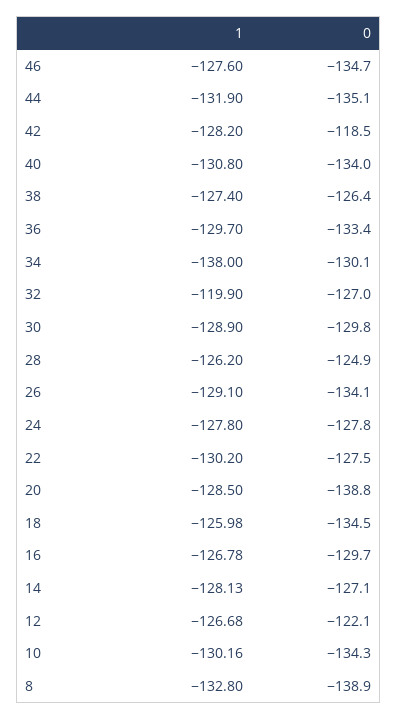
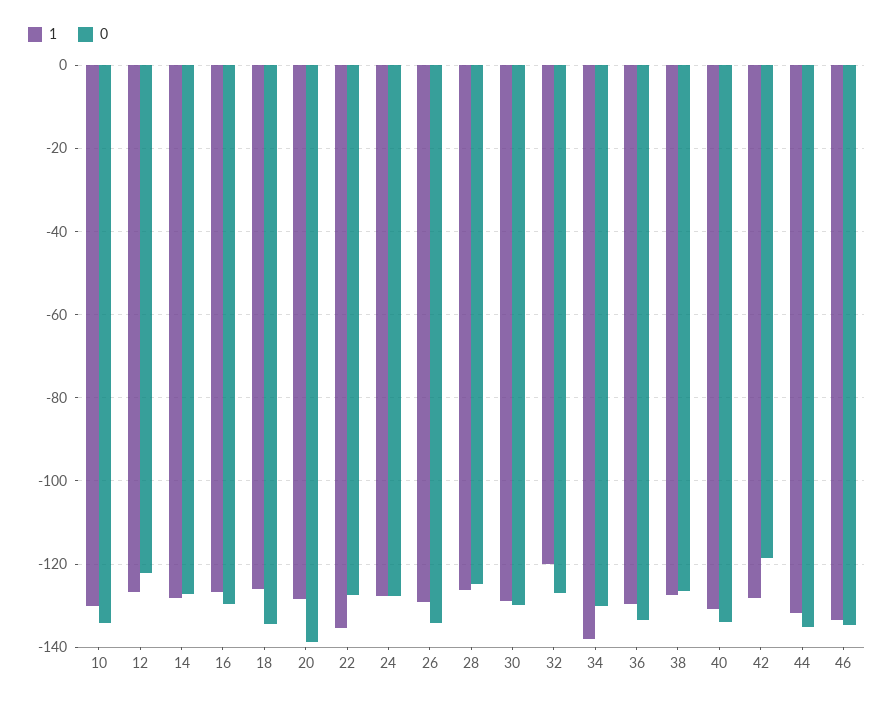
1, 46: -127.6 -> -134
1, 22: -130.2 -> -136
1, 8: -132.8 -> none
0, 8: -138.9 -> none

